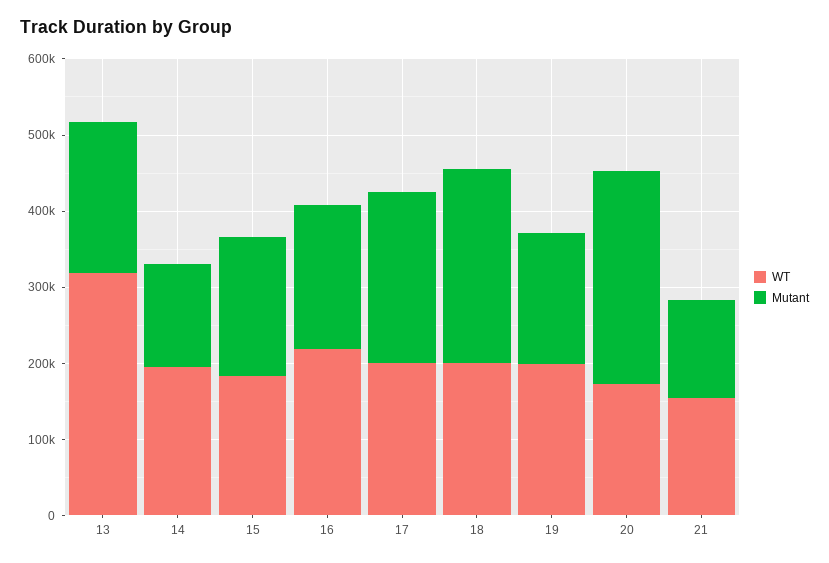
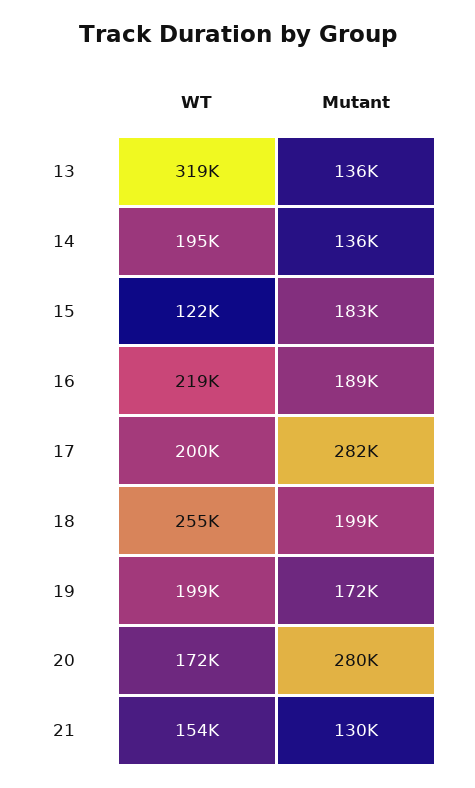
Mutant, 13: 200000 -> 136000
WT, 15: 180000 -> 122000
Mutant, 17: 220000 -> 282000
WT, 18: 200000 -> 255000
Mutant, 18: 260000 -> 199000

